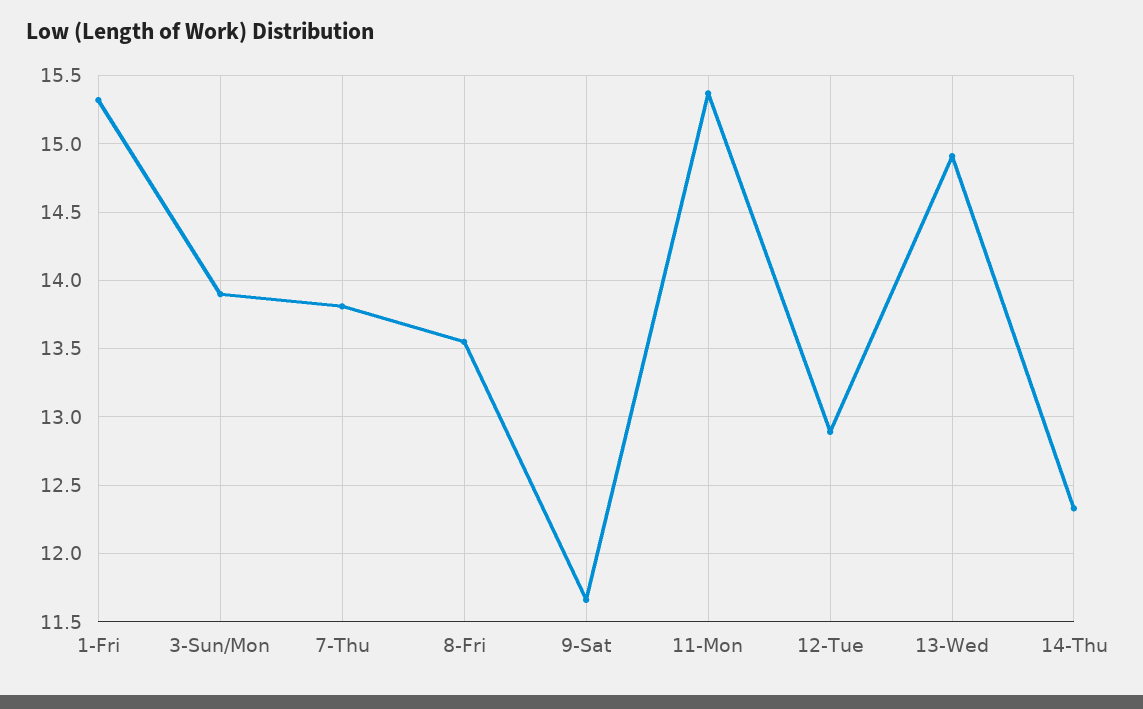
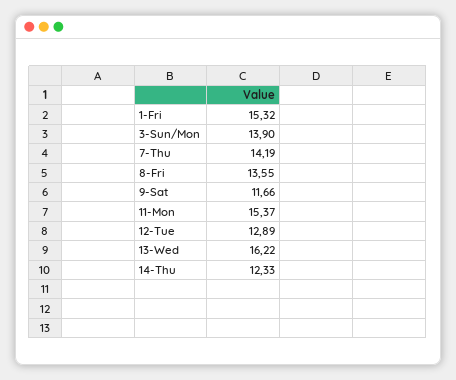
7-Thu: 13.8 -> 14.19
13-Wed: 14.9 -> 16.22

